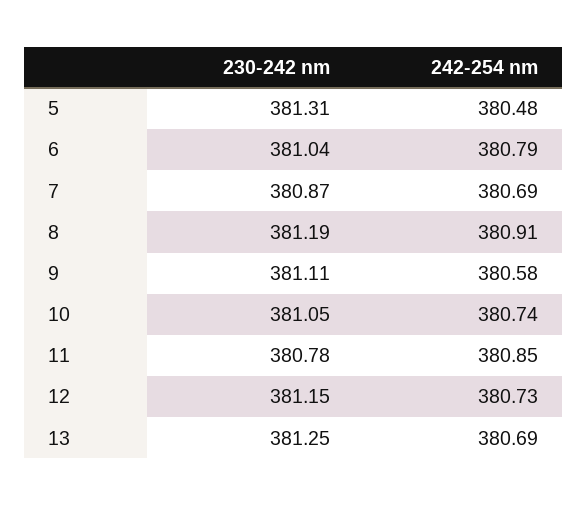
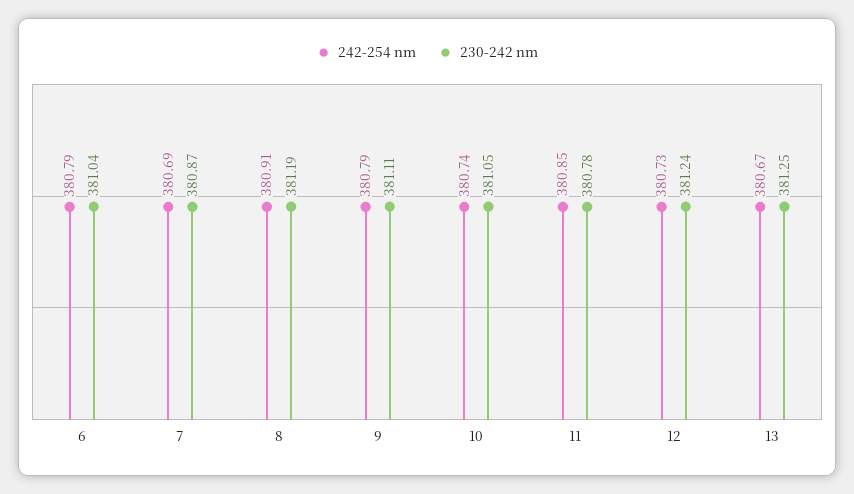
230-242 nm, 5: 381.31 -> none
242-254 nm, 5: 380.48 -> none
242-254 nm, 9: 380.58 -> 380.79
230-242 nm, 12: 381.15 -> 381.24
242-254 nm, 13: 380.69 -> 380.67

